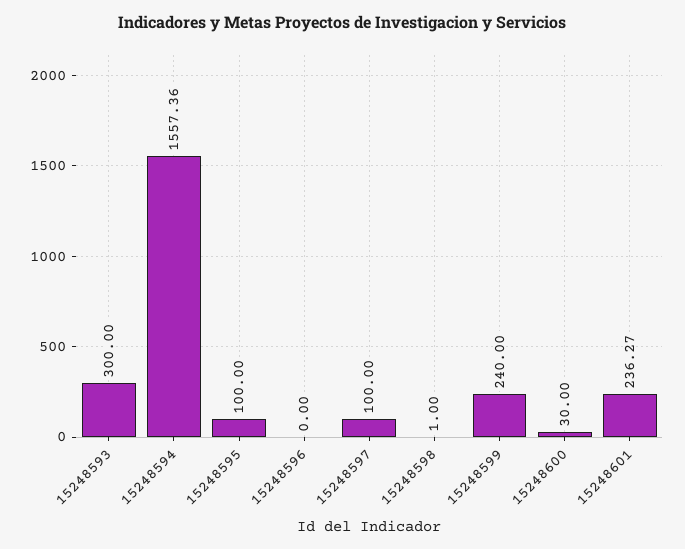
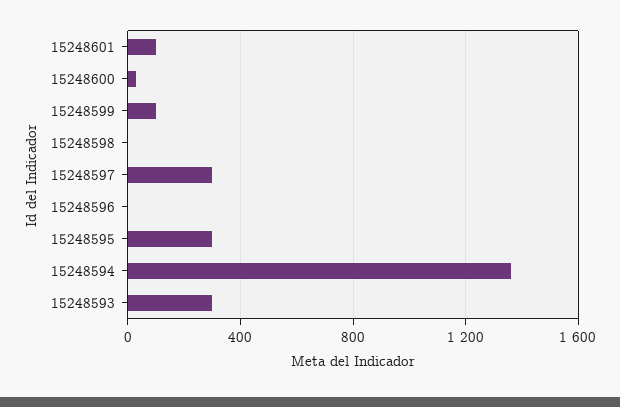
15248594: 1557.36 -> 1350
15248595: 100 -> 300
15248597: 100 -> 300
15248599: 240 -> 100
15248601: 236.27 -> 100

